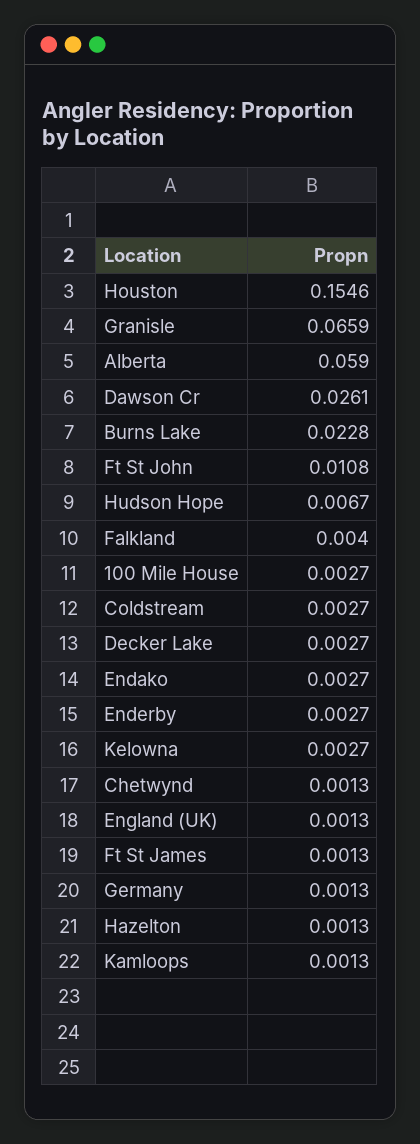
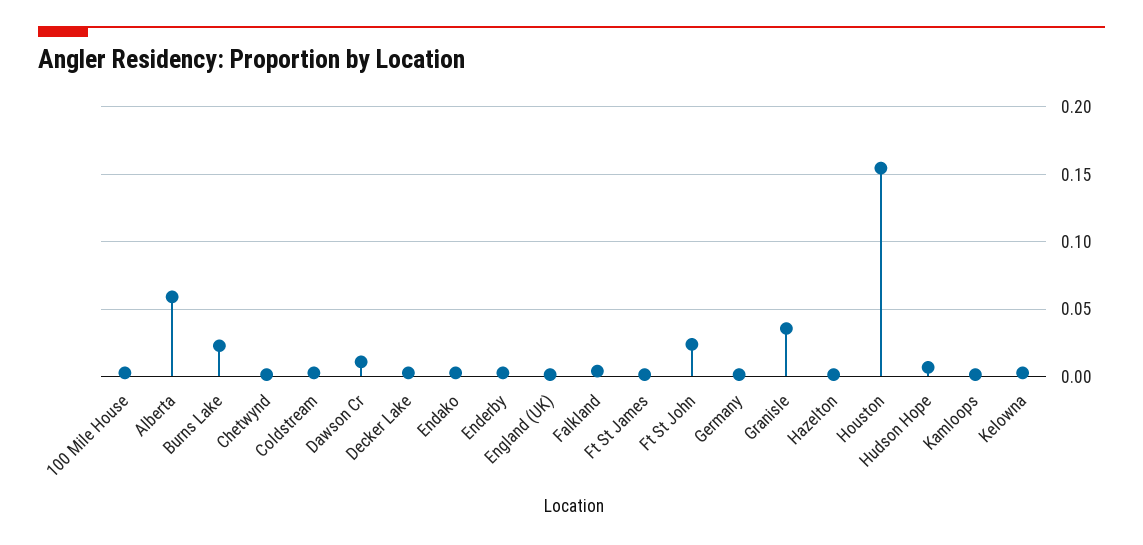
Granisle: 0.0659 -> 0.035
Dawson Cr: 0.0261 -> 0.01
Ft St John: 0.0108 -> 0.025

